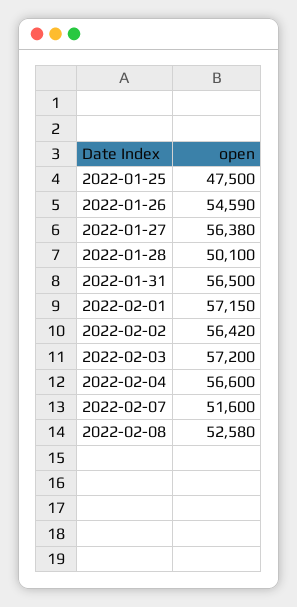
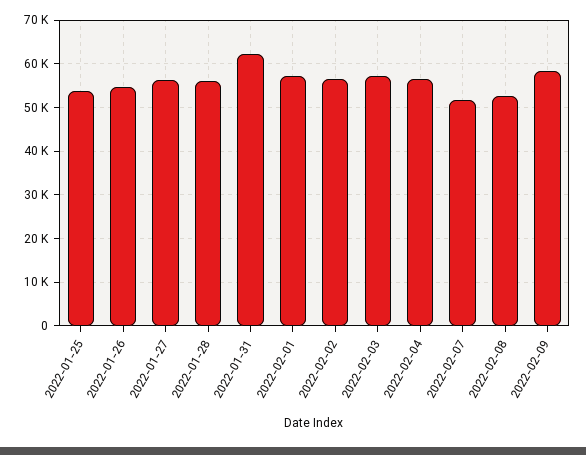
2022-01-25: 47500 -> 54000
2022-01-28: 50100 -> 56000
2022-01-31: 56500 -> 62000
2022-02-09: none -> 58000

